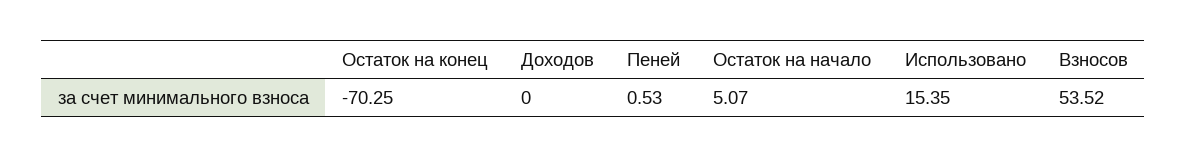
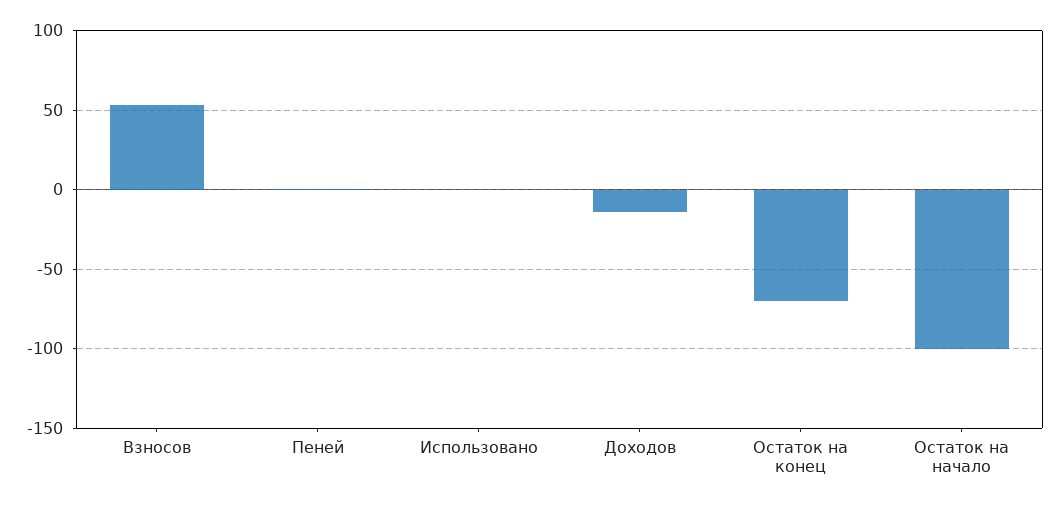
Доходов: 0 -> -15
Остаток на начало: 5.07 -> -100
Использовано: 15.35 -> 0

